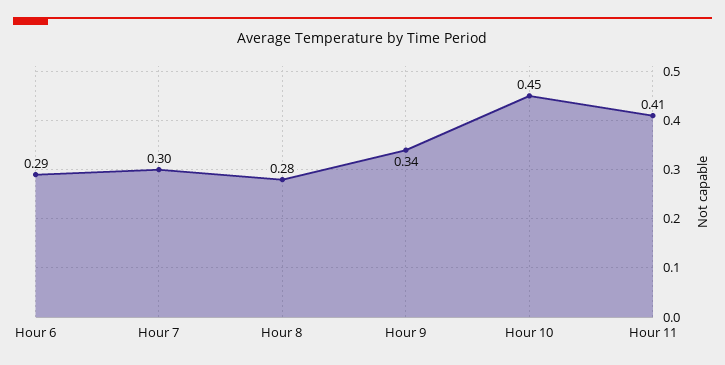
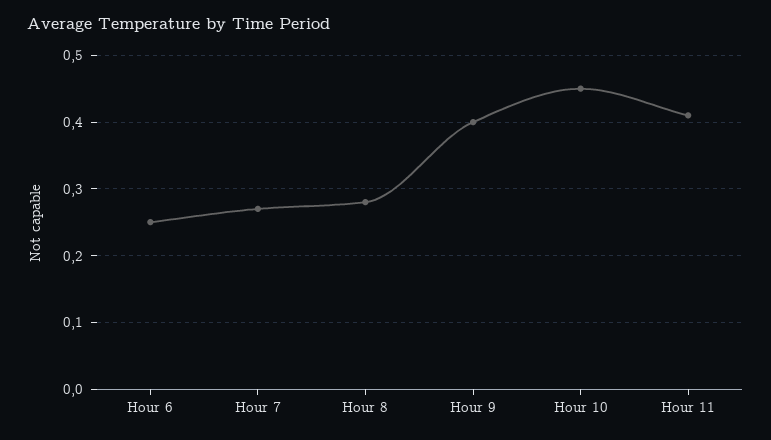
Hour 6: 0.29 -> 0.25
Hour 7: 0.3 -> 0.27
Hour 9: 0.34 -> 0.4

